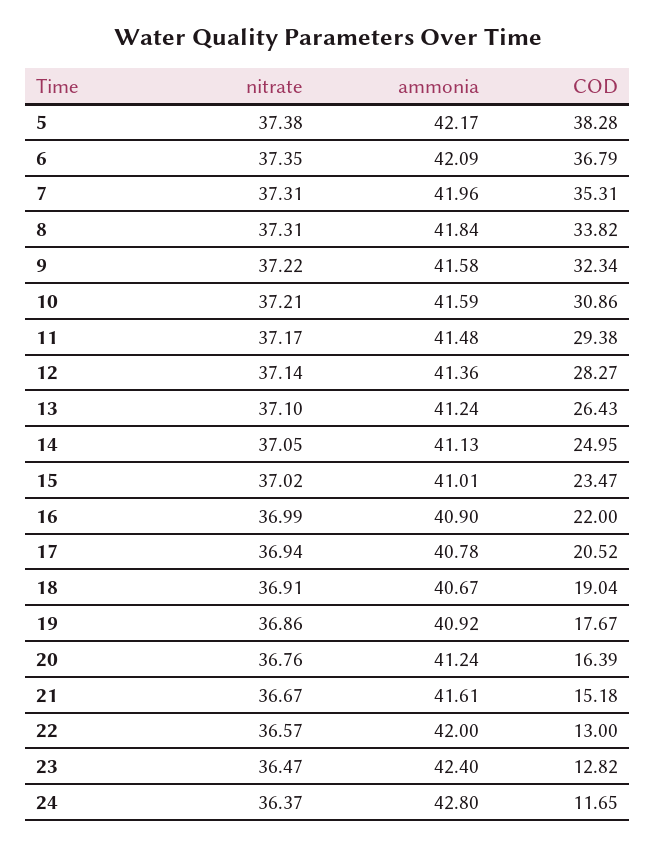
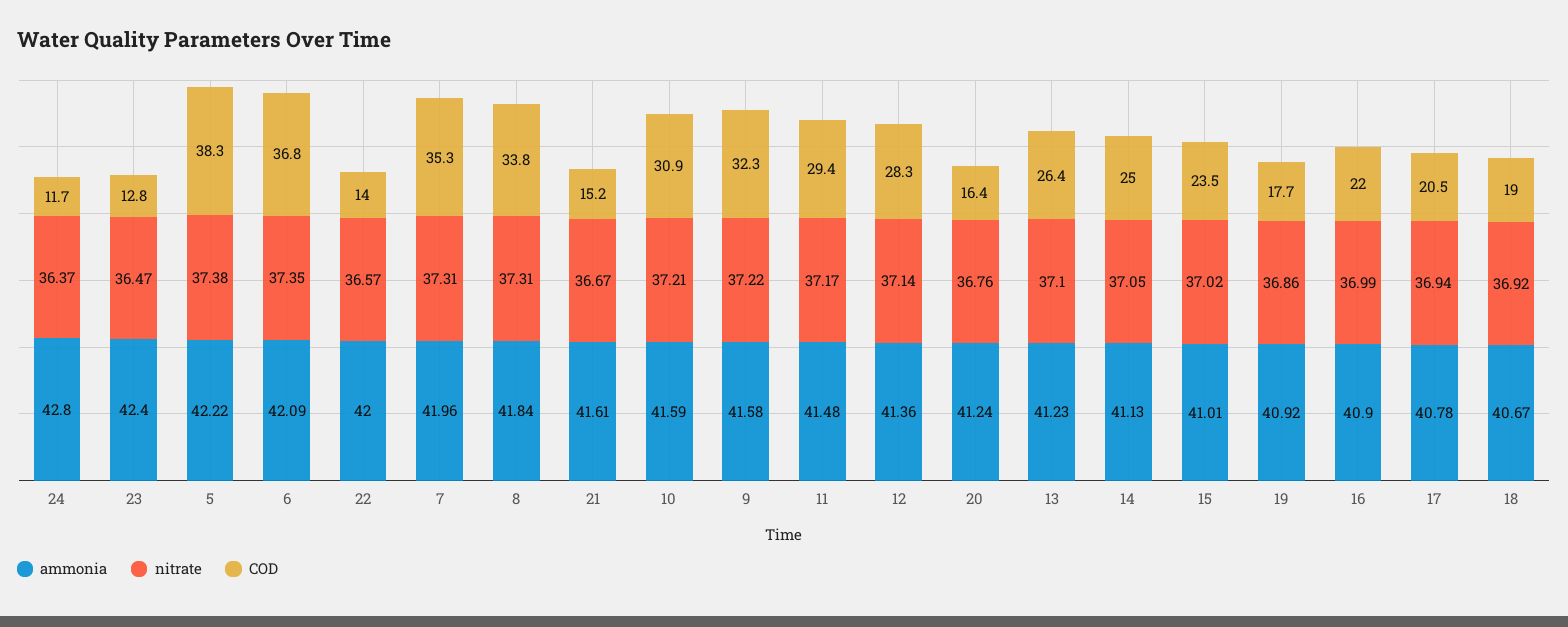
ammonia, 5: 42.17 -> 42.22
ammonia, 13: 41.24 -> 41.23
nitrate, 18: 36.91 -> 36.92
COD, 22: 13 -> 14

